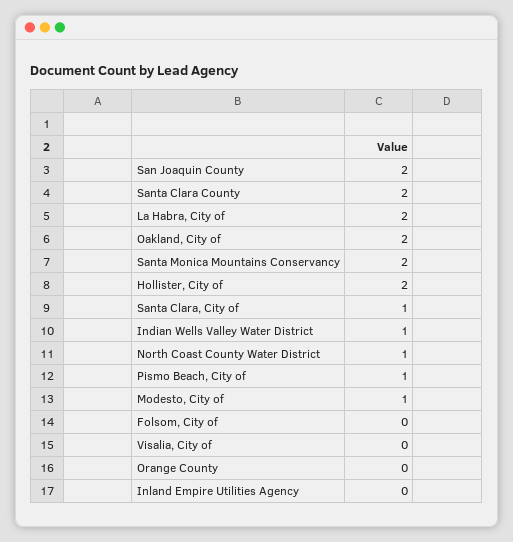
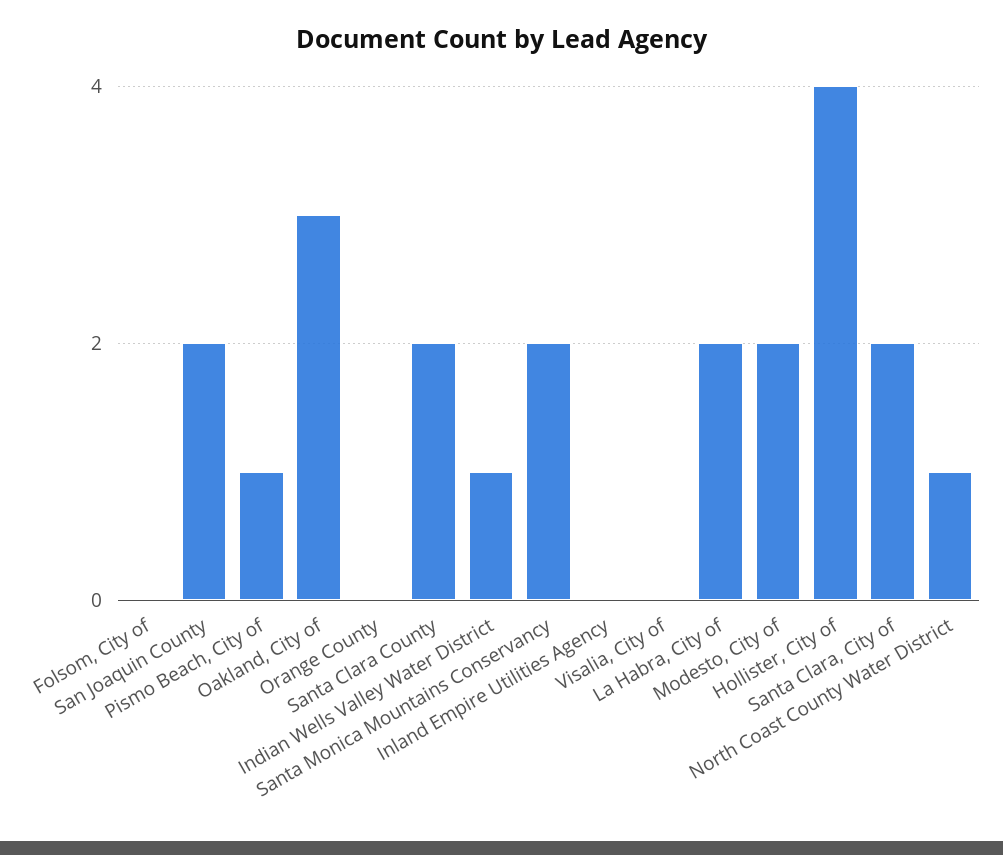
Oakland, City of: 2 -> 3
Hollister, City of: 2 -> 4
Santa Clara, City of: 1 -> 2
Modesto, City of: 1 -> 2

